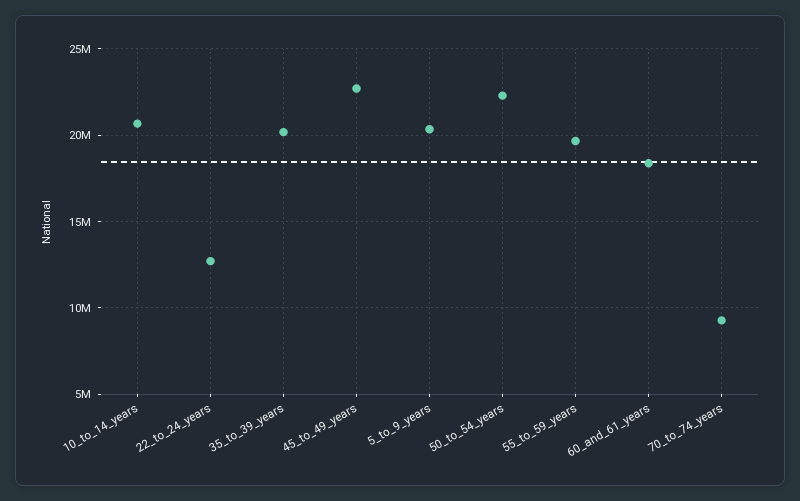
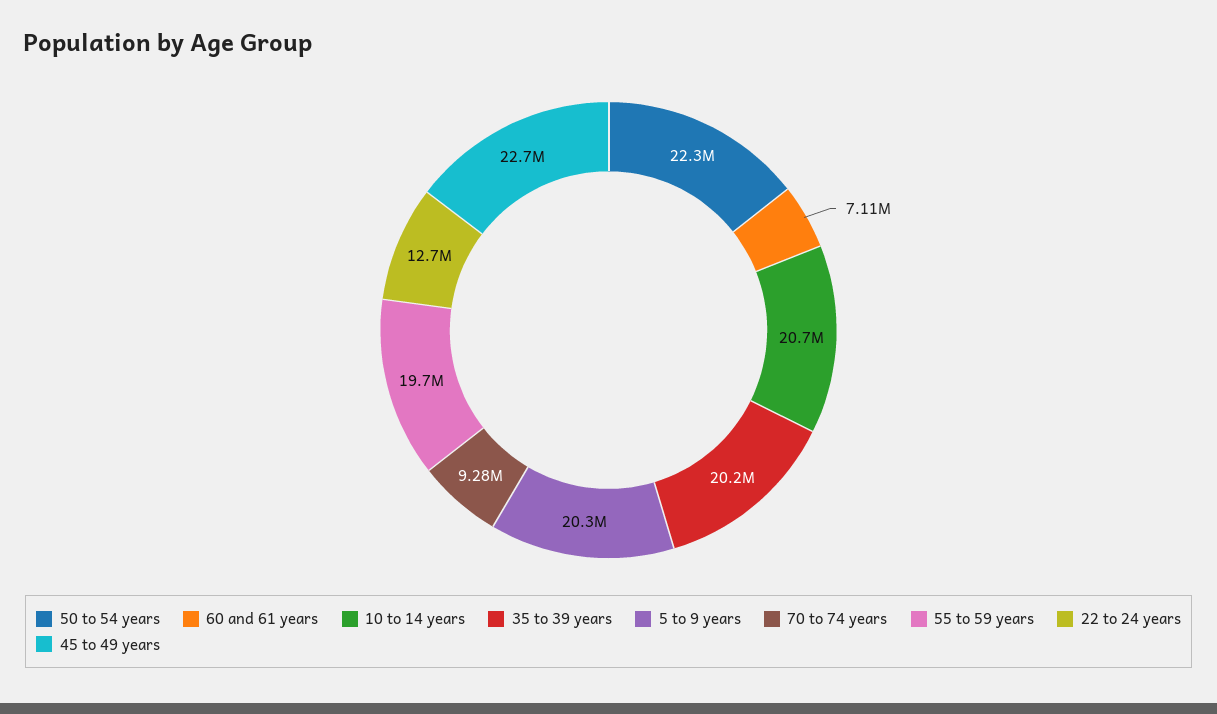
60_and_61_years: 18500000 -> 7110000

